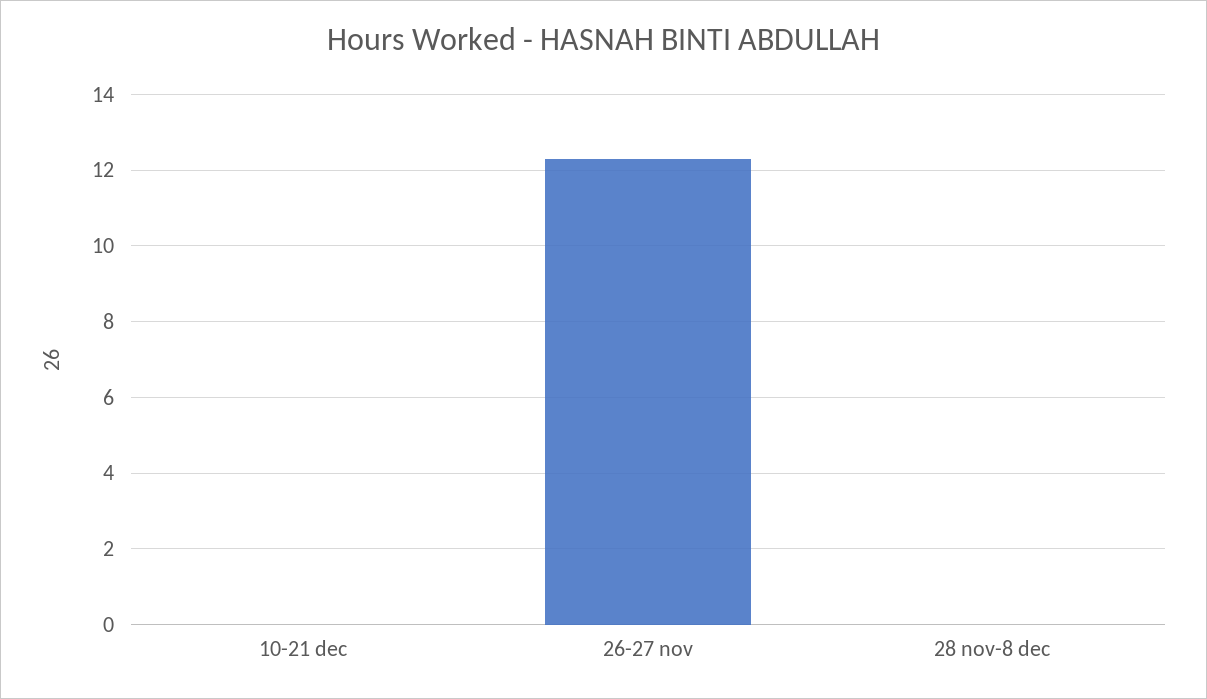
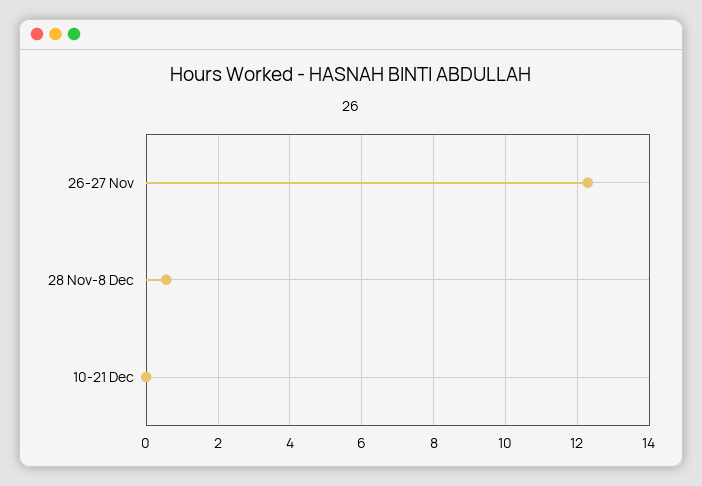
28 nov-8 dec: 0 -> 0.6

